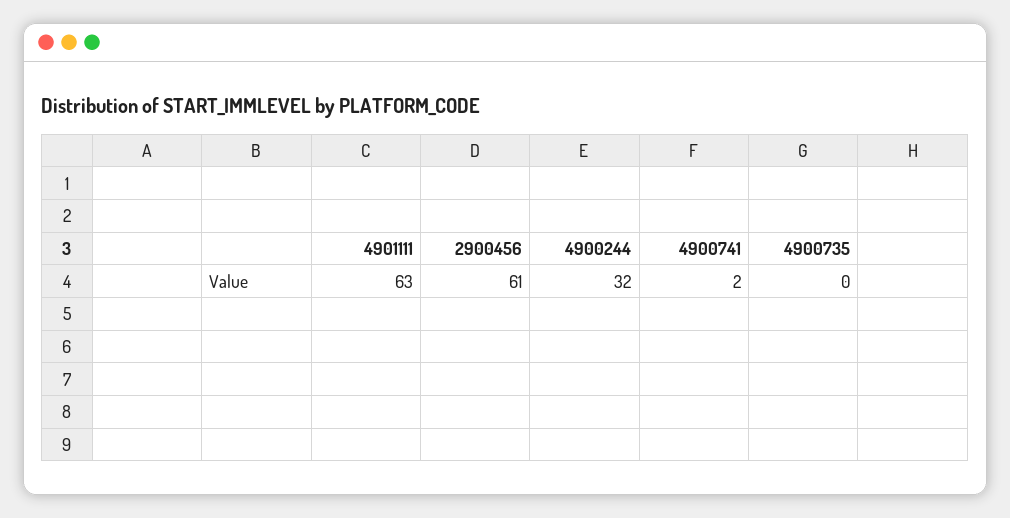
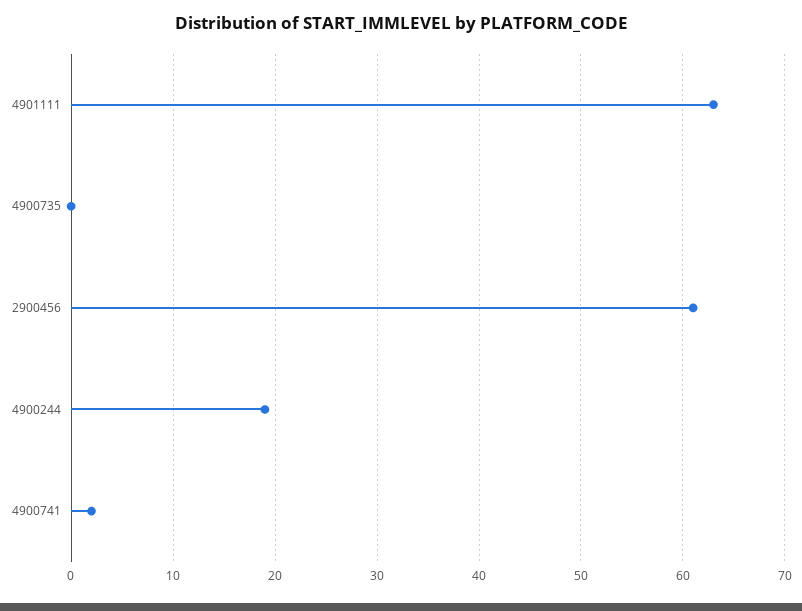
4900244: 32 -> 19

